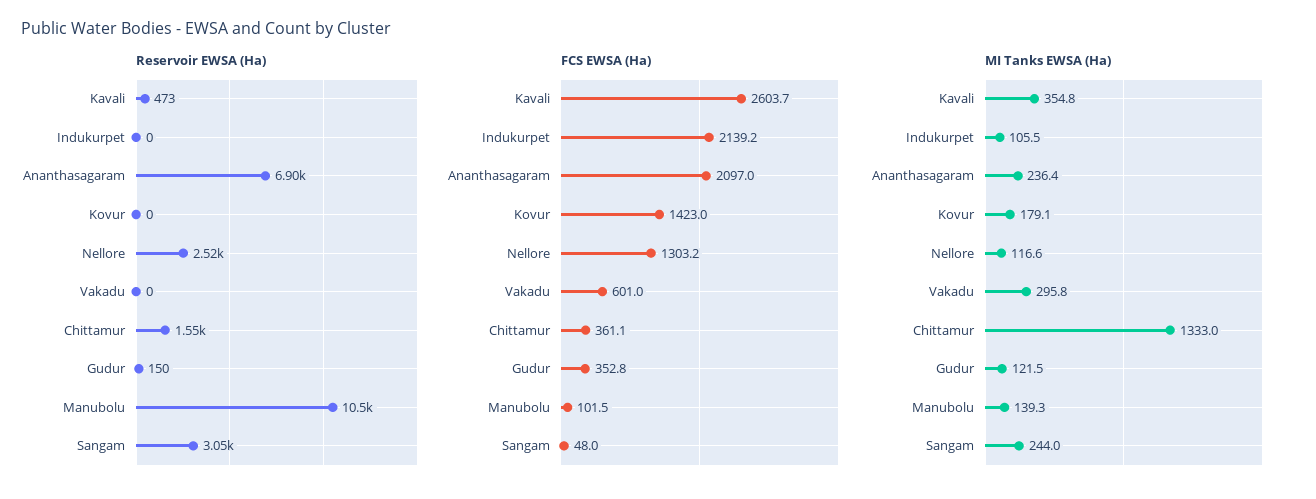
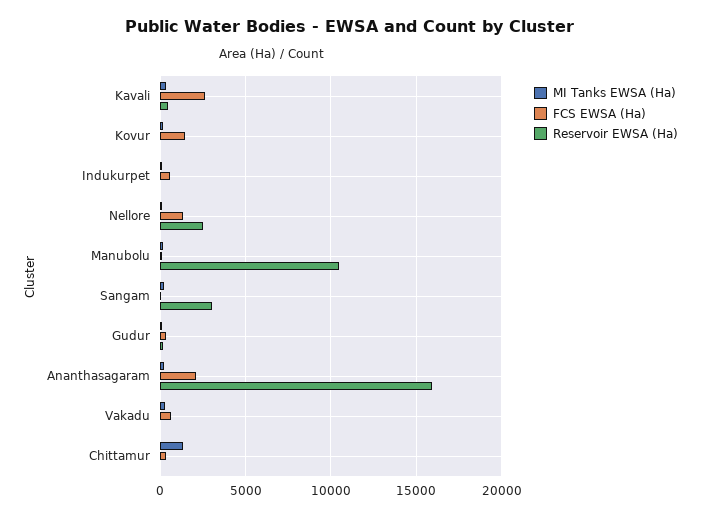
Reservoir EWSA (Ha), Ananthasagaram: 6900 -> 16000
Reservoir EWSA (Ha), Chittamur: 1550 -> 0
FCS EWSA (Ha), Indukurpet: 2139.2 -> 500

